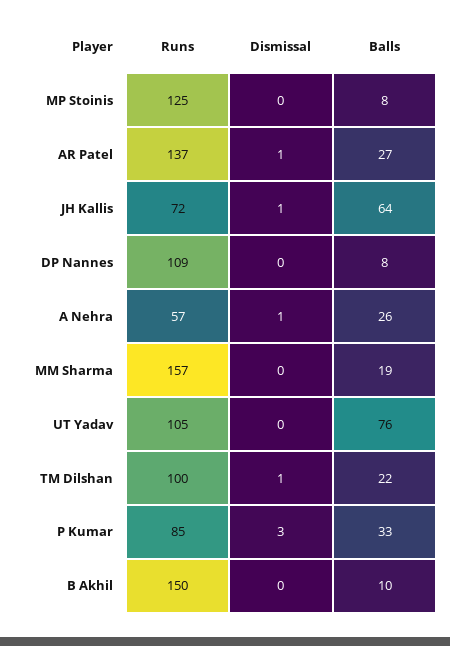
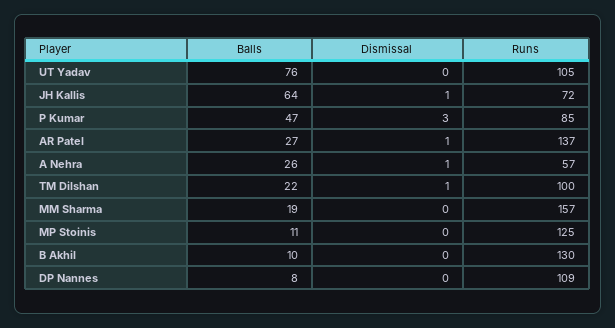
Balls, MP Stoinis: 8 -> 11
Balls, P Kumar: 33 -> 47
Runs, B Akhil: 150 -> 130

